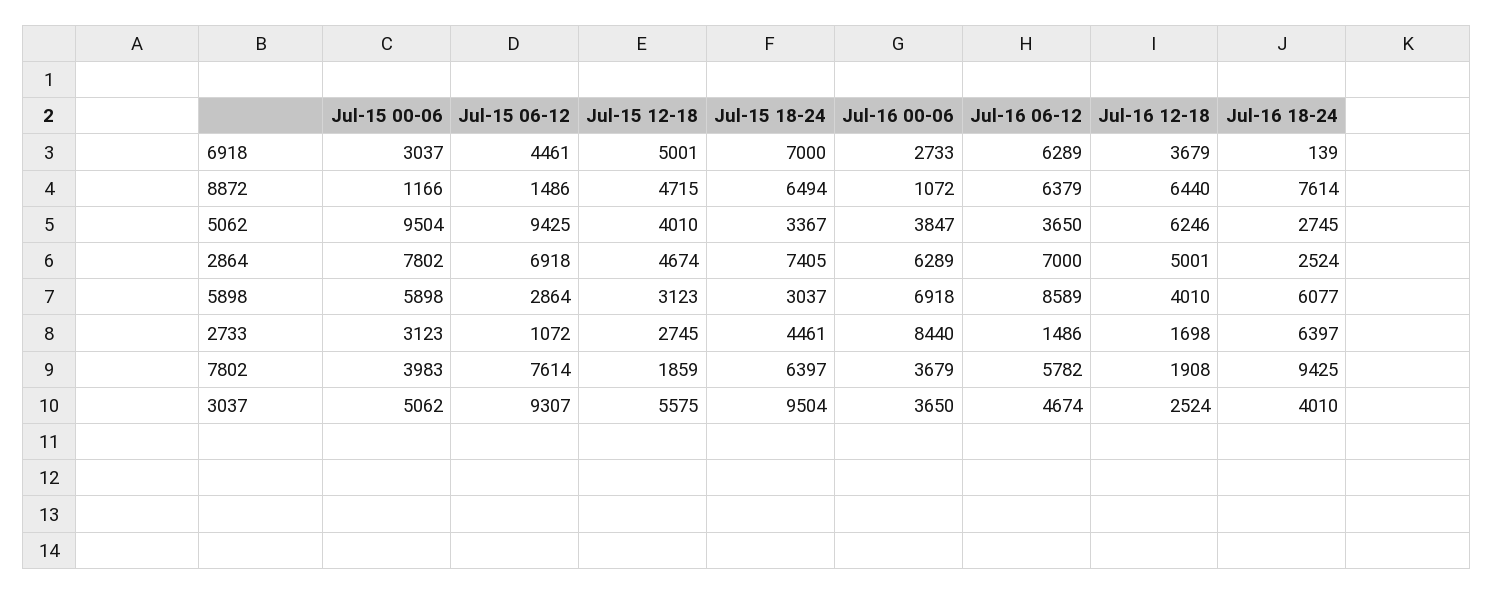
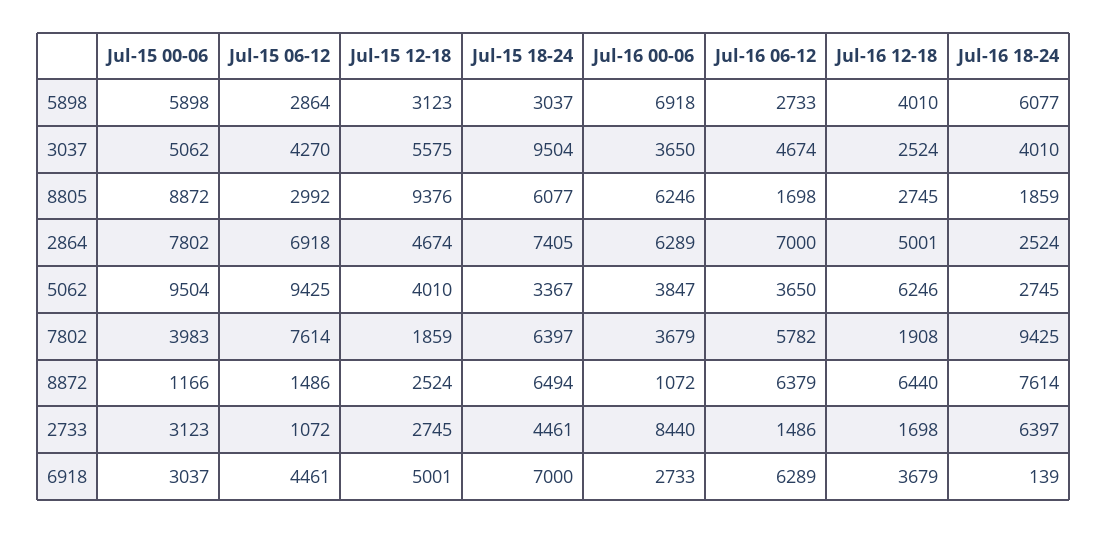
Jul-15 12-18, 8872: 4715 -> 2524
Jul-16 06-12, 5898: 8589 -> 2733
Jul-15 06-12, 3037: 9307 -> 4270
Jul-15 00-06, 8805: none -> 8872
Jul-15 06-12, 8805: none -> 2992
Jul-15 12-18, 8805: none -> 9376
Jul-15 18-24, 8805: none -> 6077
Jul-16 00-06, 8805: none -> 6246
Jul-16 06-12, 8805: none -> 1698
Jul-16 12-18, 8805: none -> 2745
Jul-16 18-24, 8805: none -> 1859

